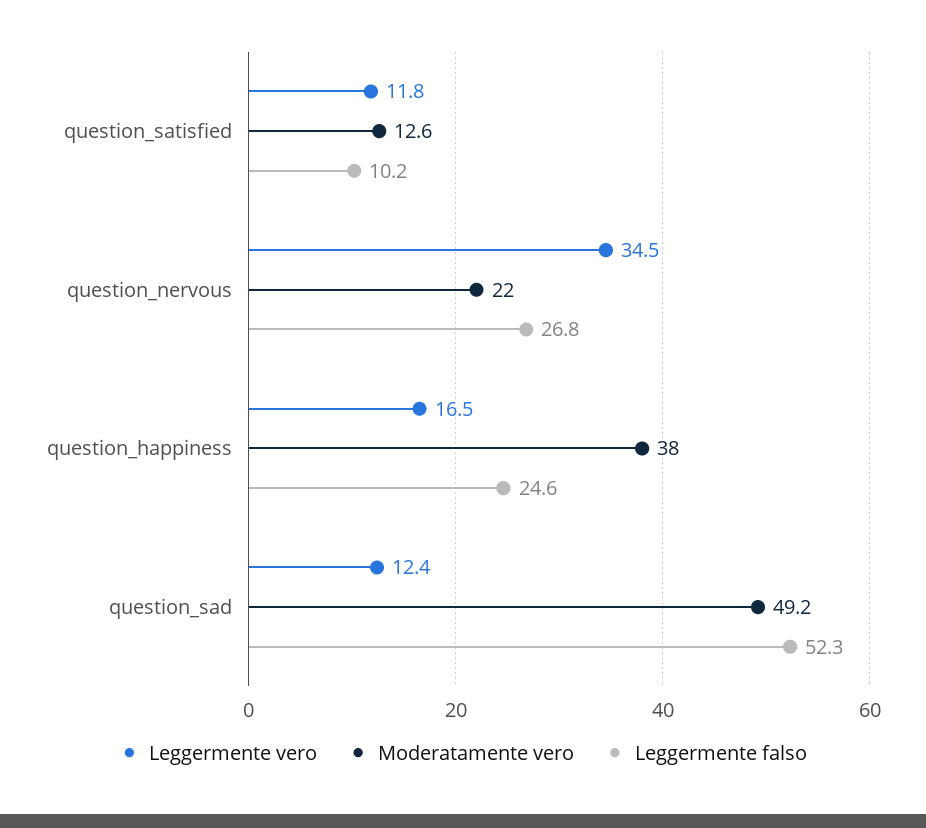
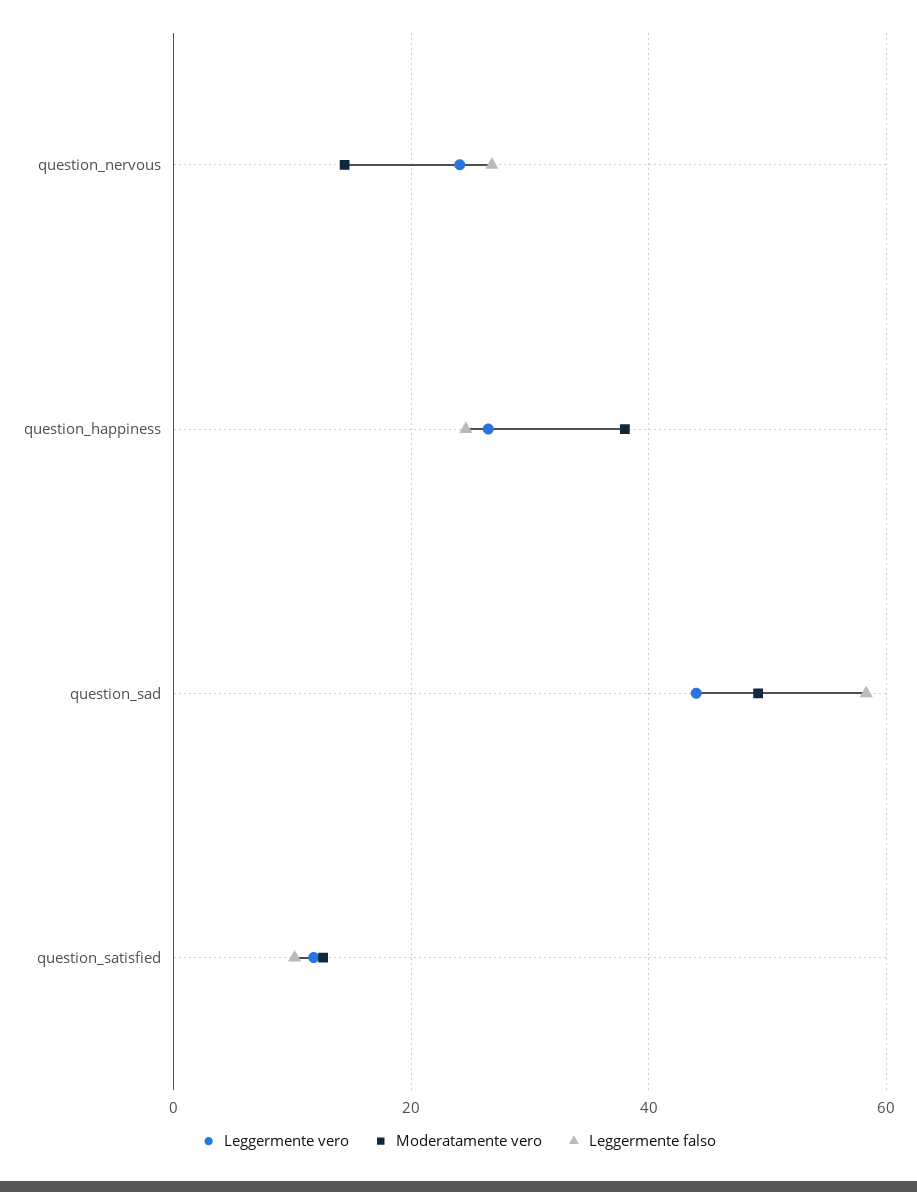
Leggermente vero, question_nervous: 34.5 -> 24
Moderatamente vero, question_nervous: 22 -> 14
Leggermente vero, question_happiness: 16.5 -> 26
Leggermente vero, question_sad: 12.4 -> 44
Leggermente falso, question_sad: 52.3 -> 58

